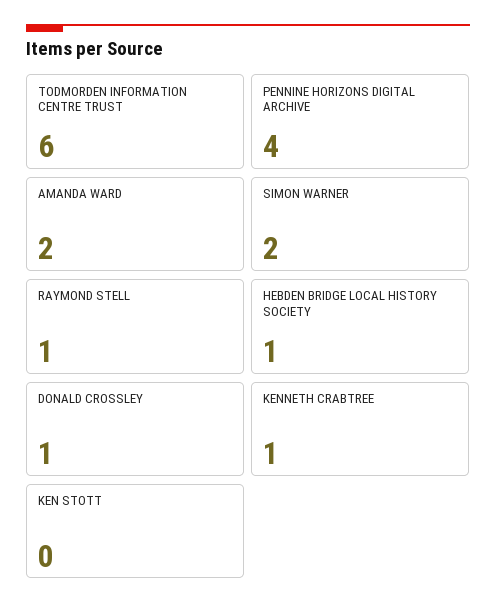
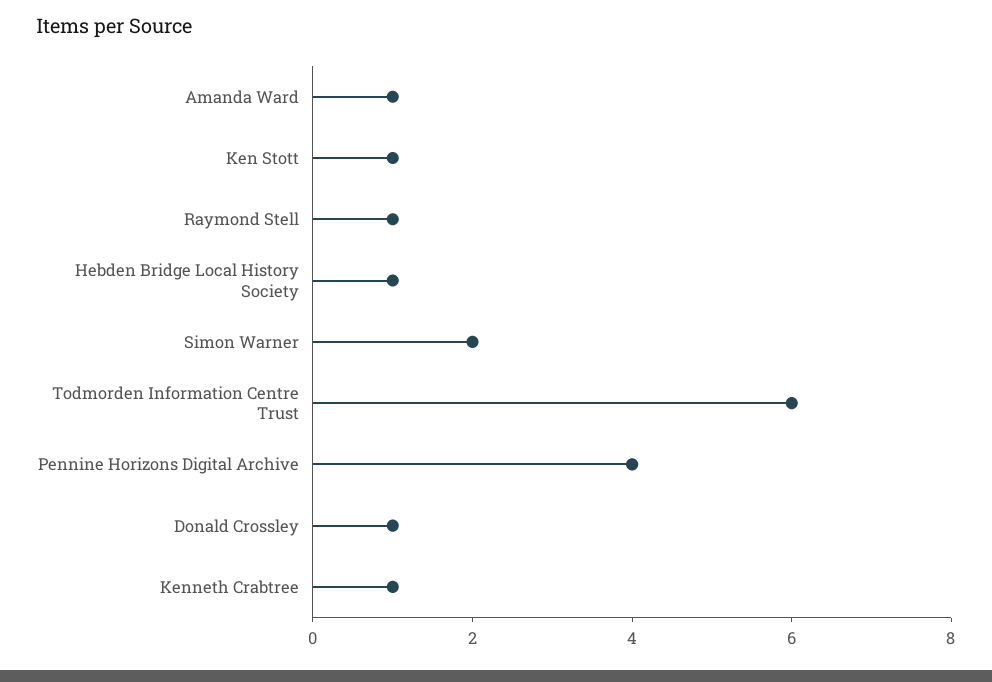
AMANDA WARD: 2 -> 1
KEN STOTT: 0 -> 1

